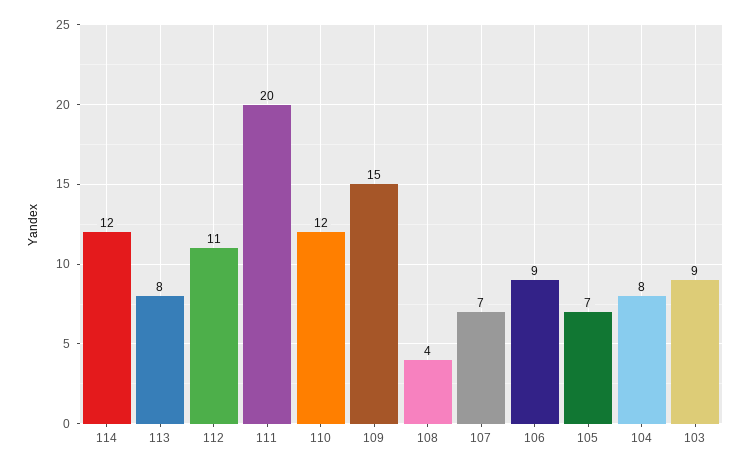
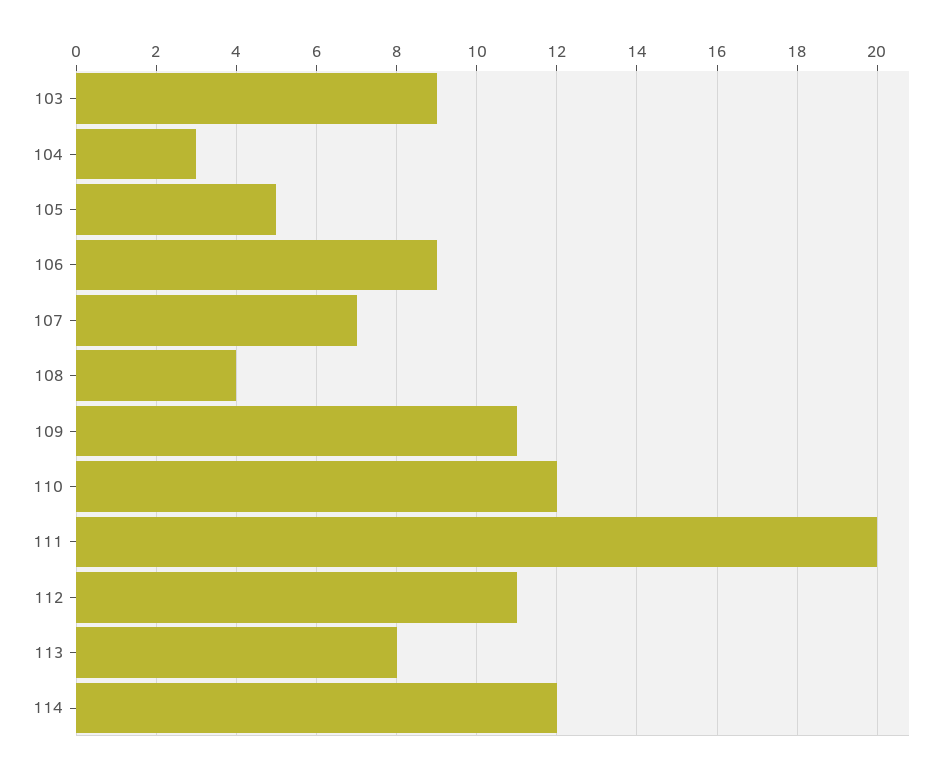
109: 15 -> 11
105: 7 -> 5
104: 8 -> 3

